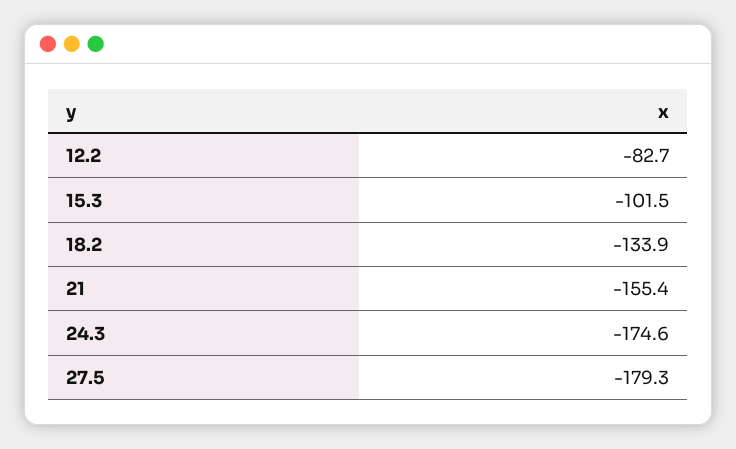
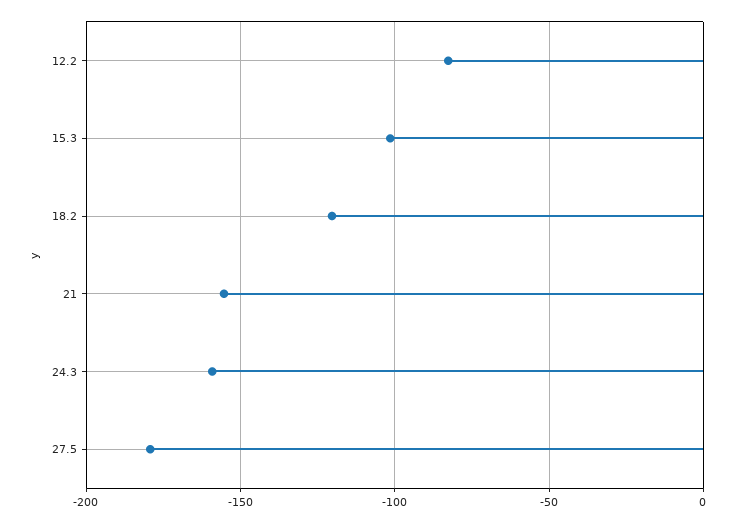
18.2: -133.9 -> -120
24.3: -174.6 -> -160

